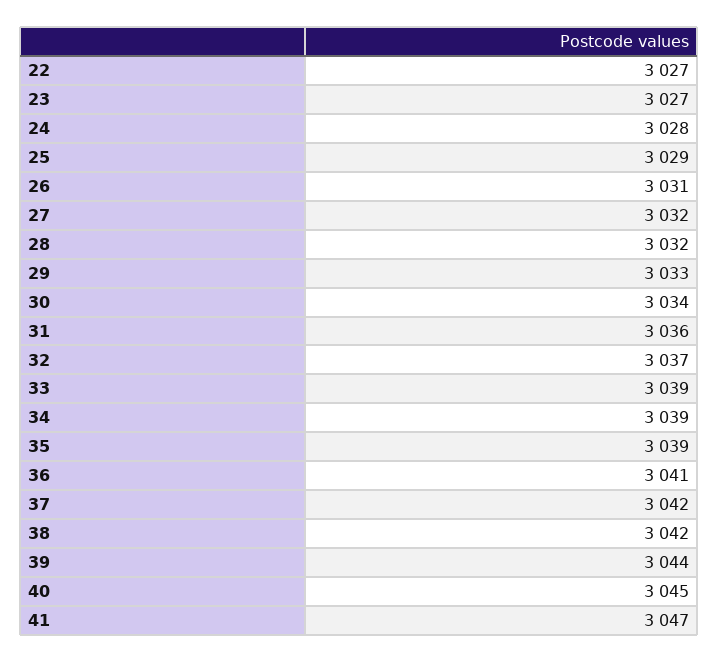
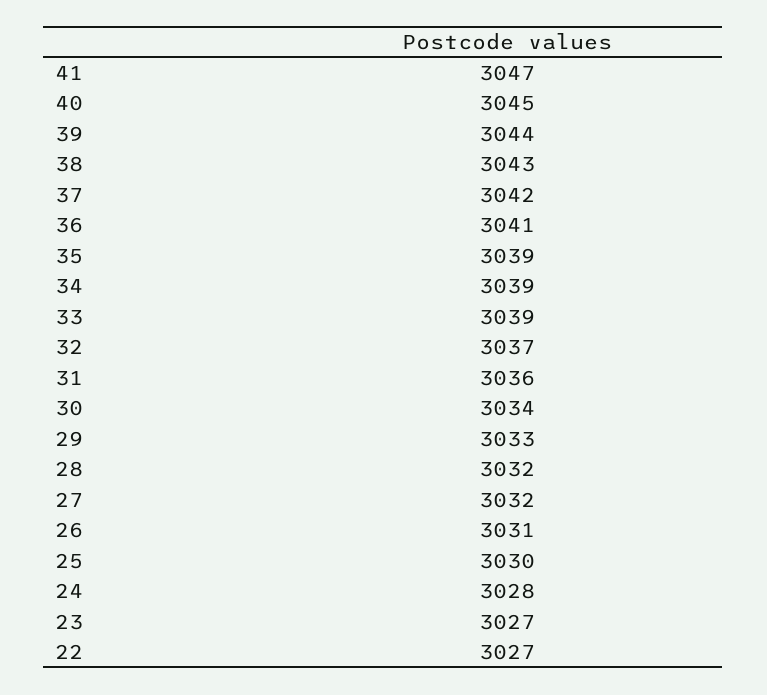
25: 3029 -> 3030
38: 3042 -> 3043

